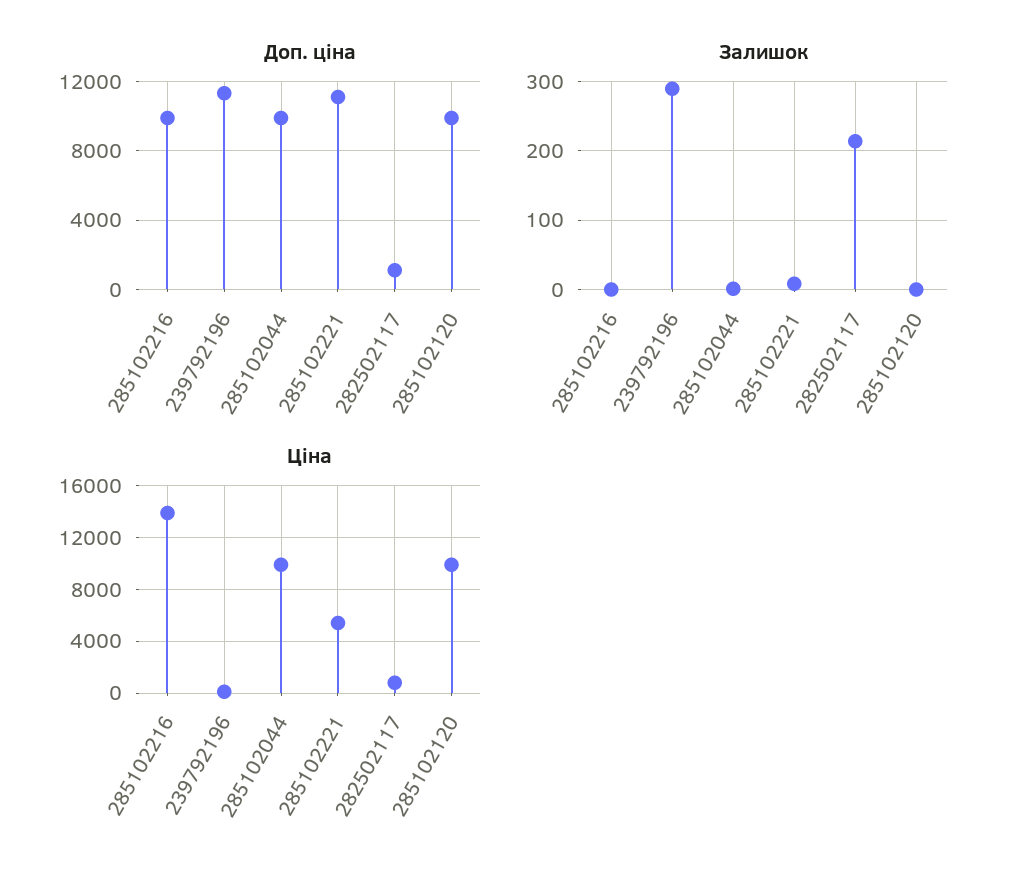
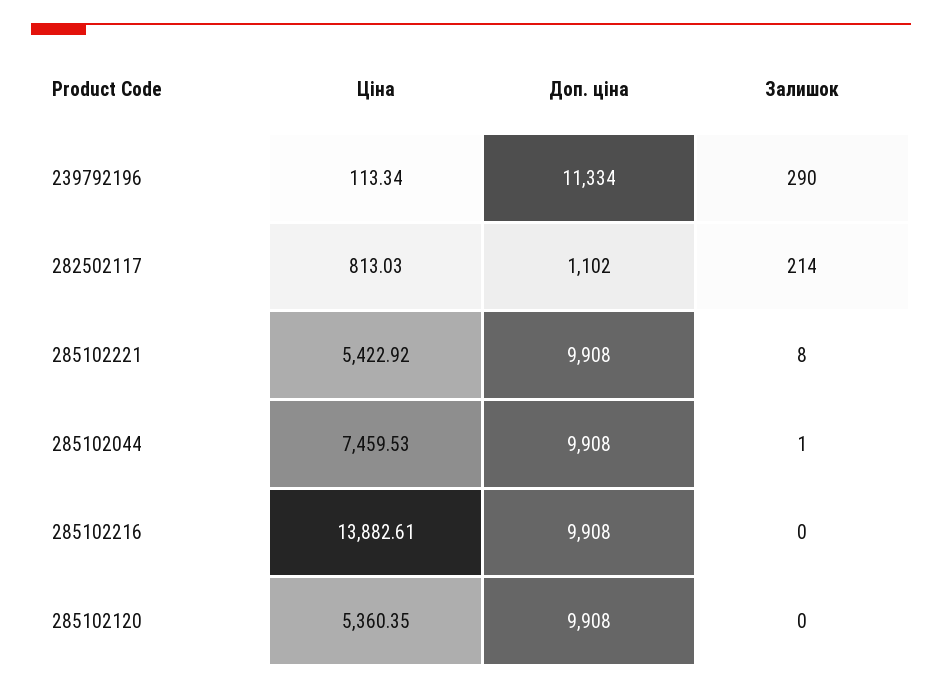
Доп. ціна, 285102221: 11000 -> 9908
Ціна, 285102044: 10000 -> 7459.53
Ціна, 285102120: 10000 -> 5360.35

